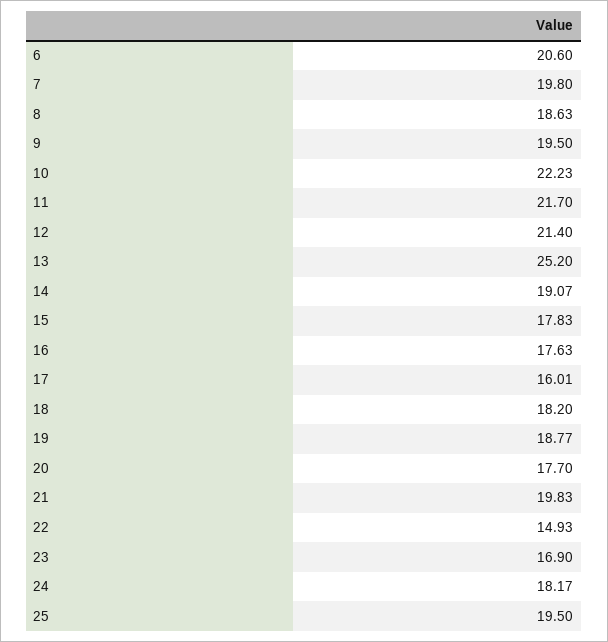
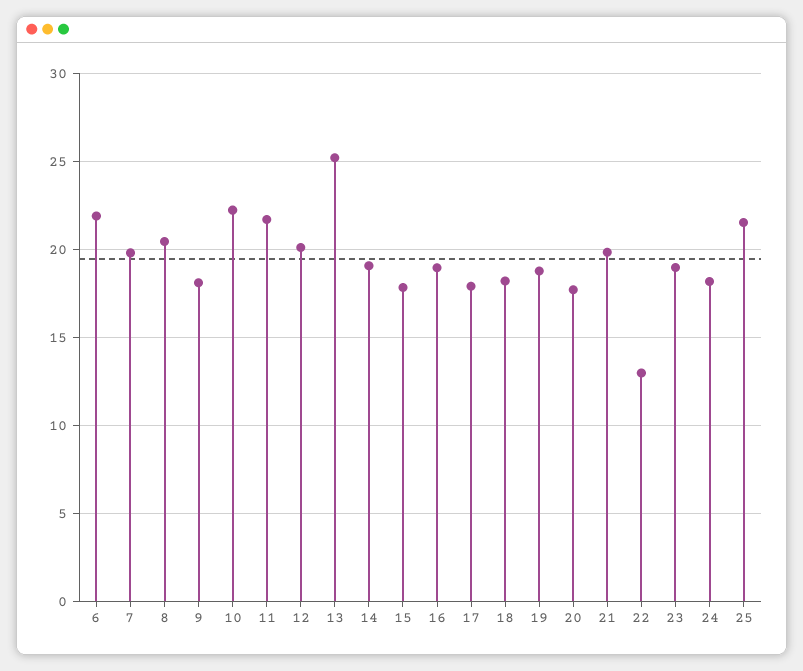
6: 20.6 -> 22
8: 18.63 -> 20.5
9: 19.5 -> 18
12: 21.4 -> 20
16: 17.63 -> 19
17: 16.01 -> 18
22: 14.93 -> 13
23: 16.9 -> 19
25: 19.5 -> 21.5

